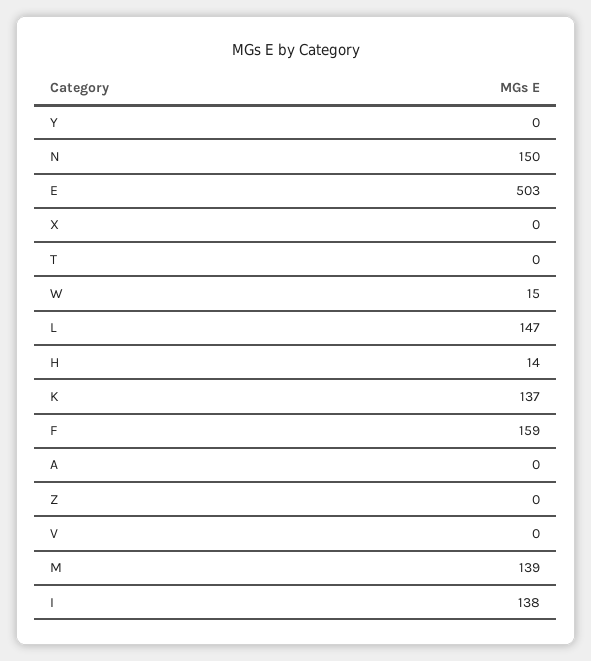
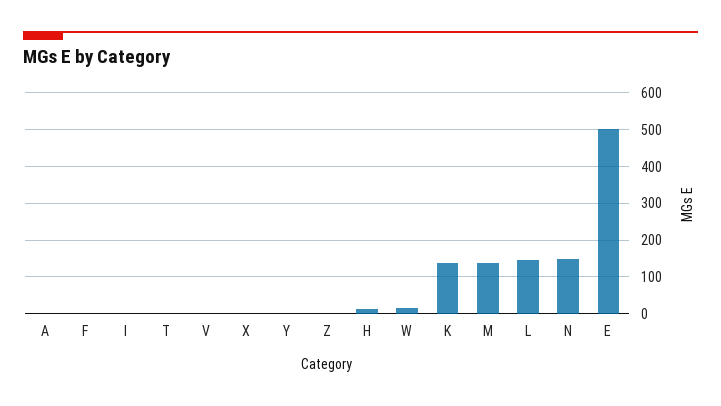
F: 159 -> 0
I: 138 -> 0

